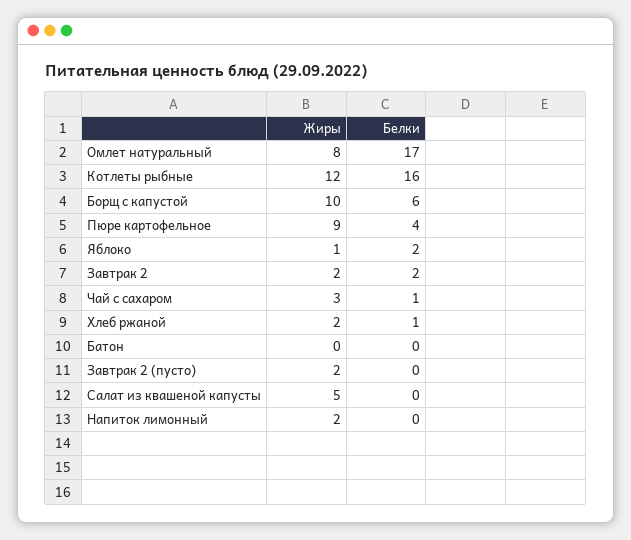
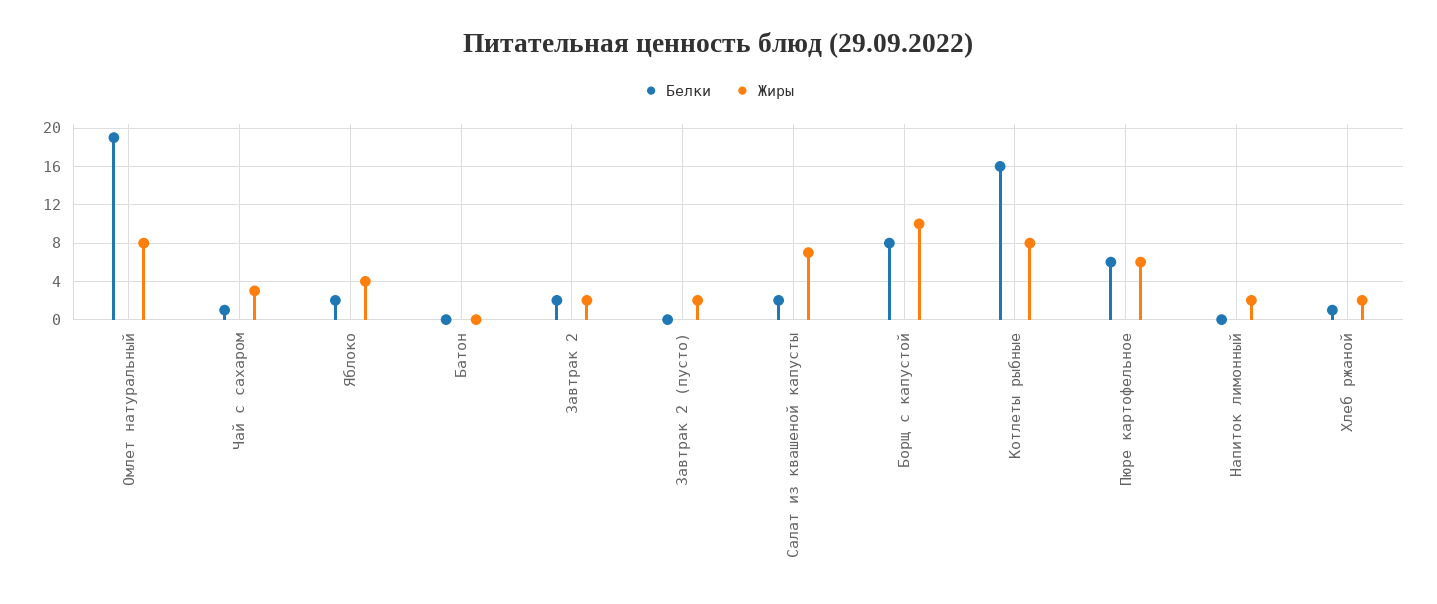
Белки, Омлет натуральный: 17 -> 19
Жиры, Котлеты рыбные: 12 -> 8
Белки, Борщ с капустой: 6 -> 8
Жиры, Пюре картофельное: 9 -> 6
Белки, Пюре картофельное: 4 -> 6
Жиры, Яблоко: 1 -> 4
Жиры, Салат из квашеной капусты: 5 -> 7
Белки, Салат из квашеной капусты: 0 -> 2

